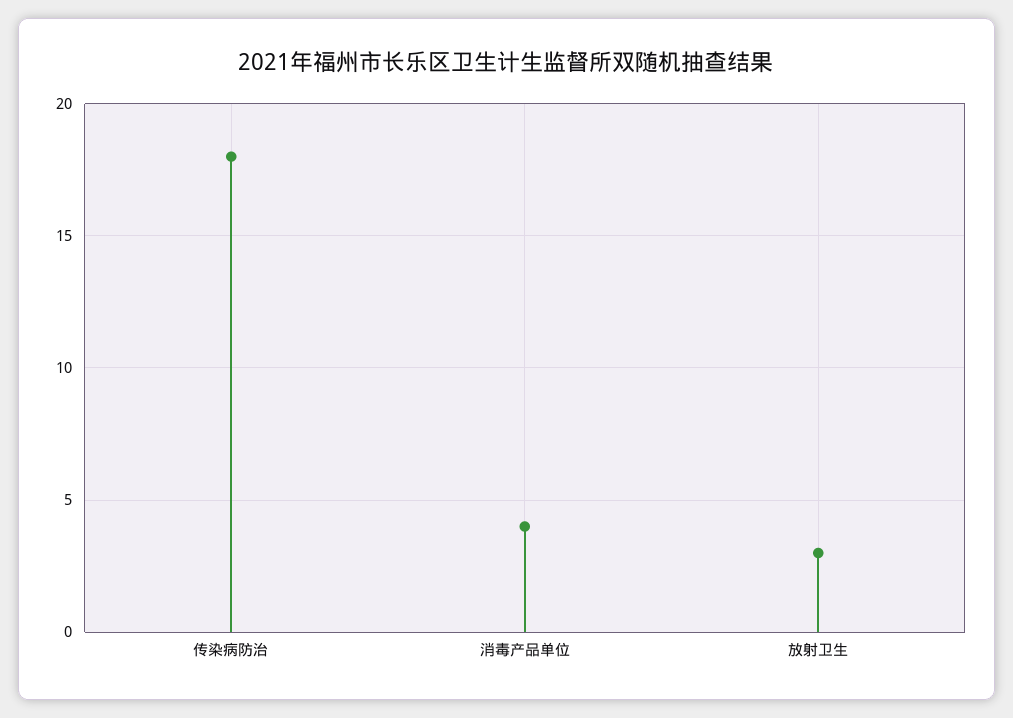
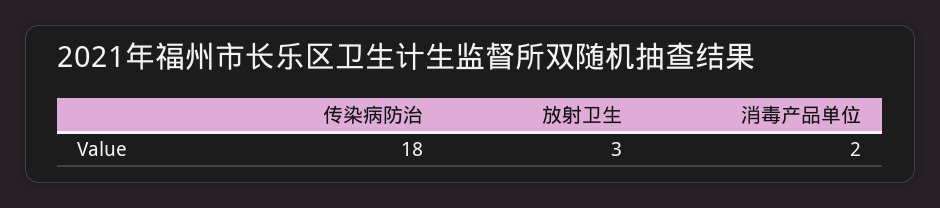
消毒产品单位: 4 -> 2

